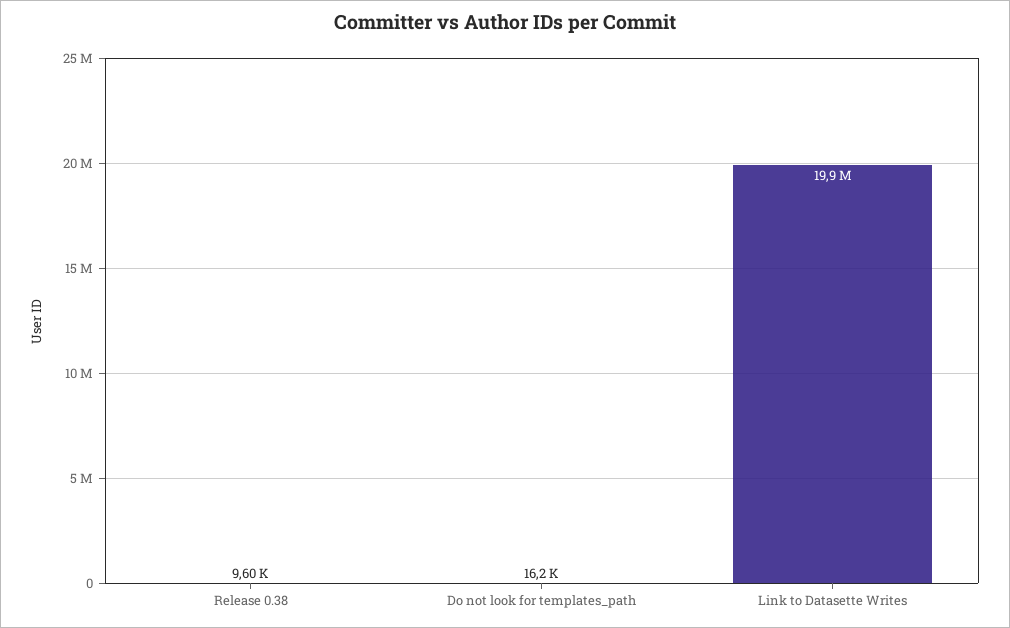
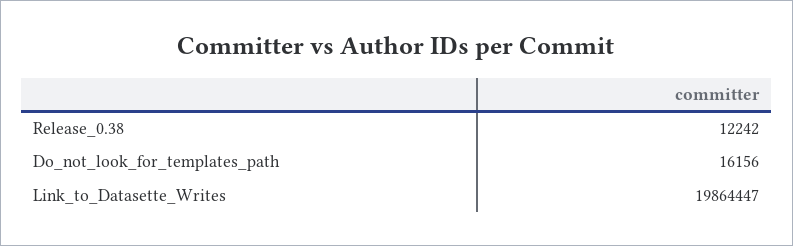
Release 0.38: 9600 -> 12242

